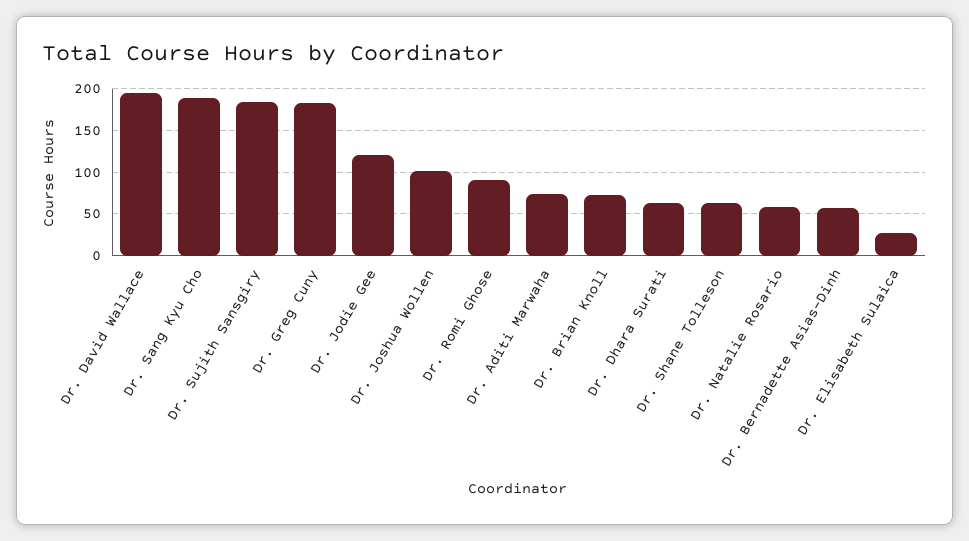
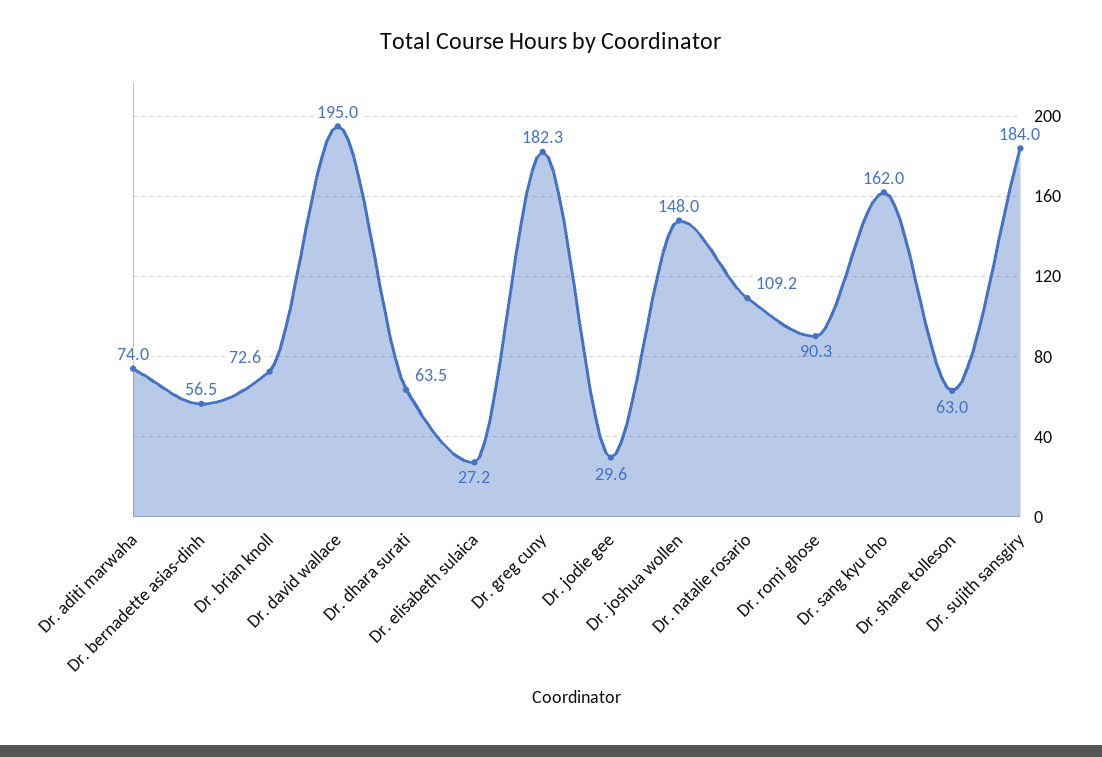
Dr. Sang Kyu Cho: 190 -> 162
Dr. Jodie Gee: 120 -> 29.6
Dr. Joshua Wollen: 100 -> 148
Dr. Natalie Rosario: 60 -> 109.2

